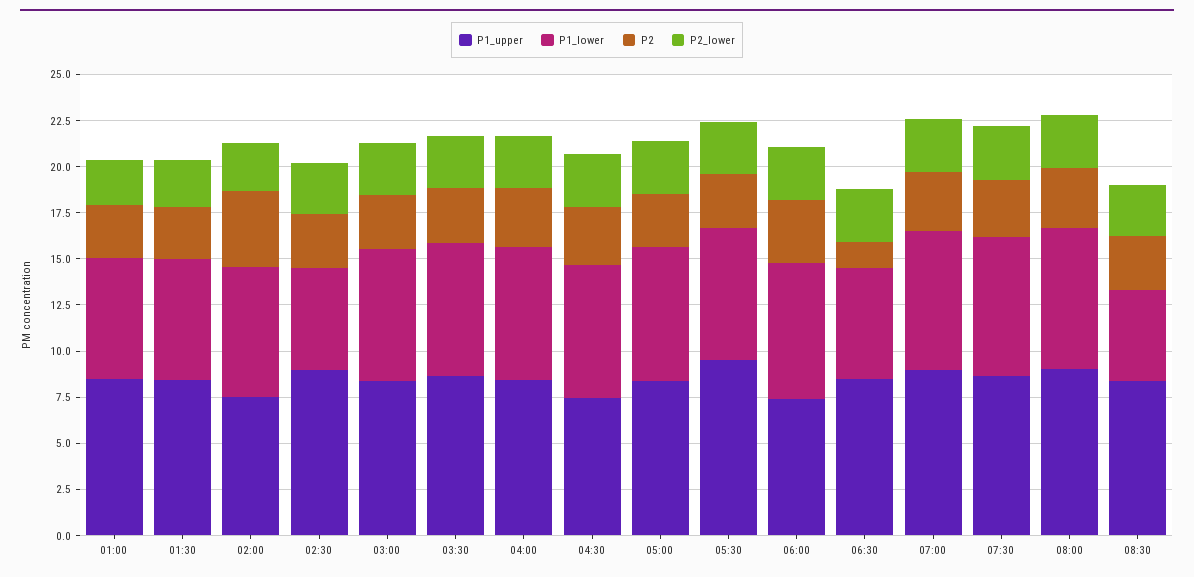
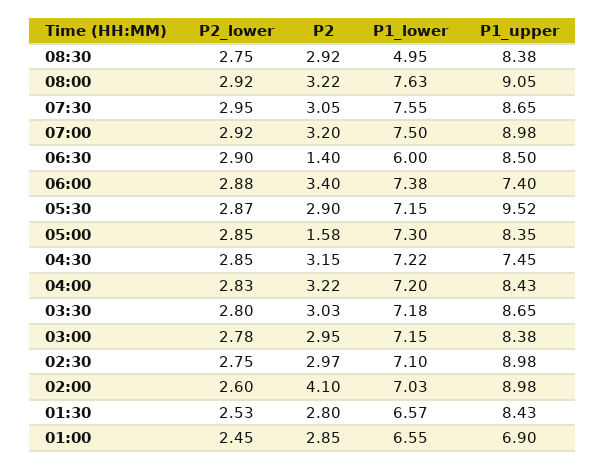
P1_upper, 01:00: 8.5 -> 6.9
P1_upper, 02:00: 7.5 -> 8.98
P1_lower, 02:30: 5.5 -> 7.1
P2, 05:00: 3 -> 1.58

